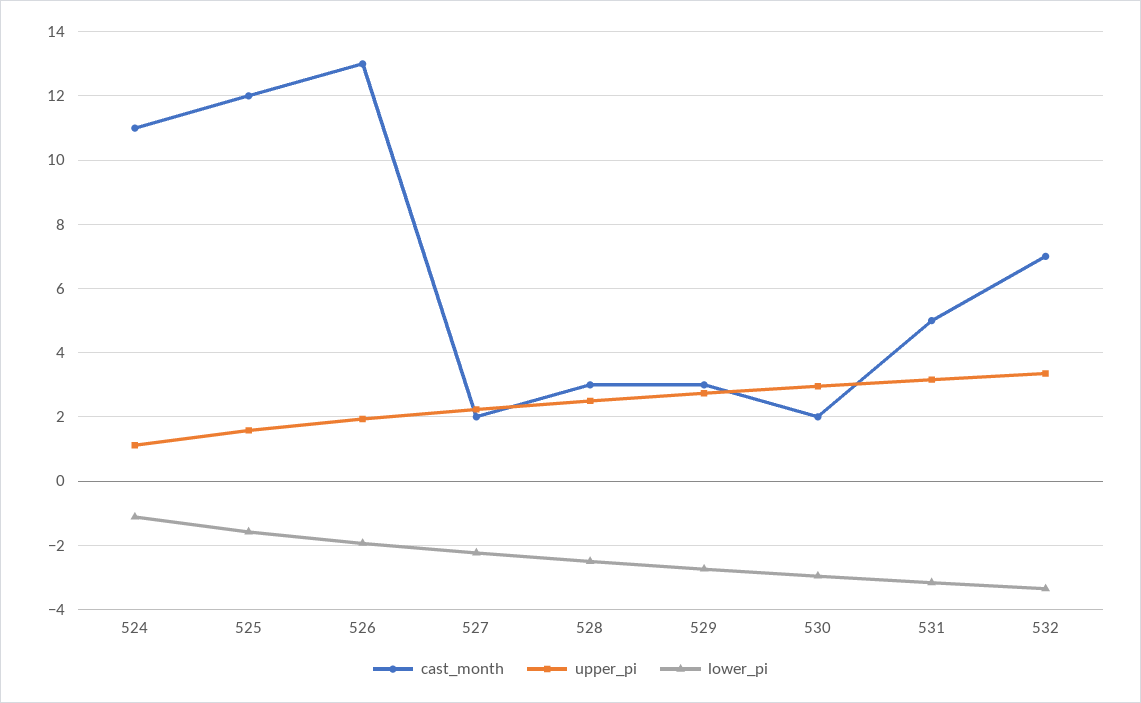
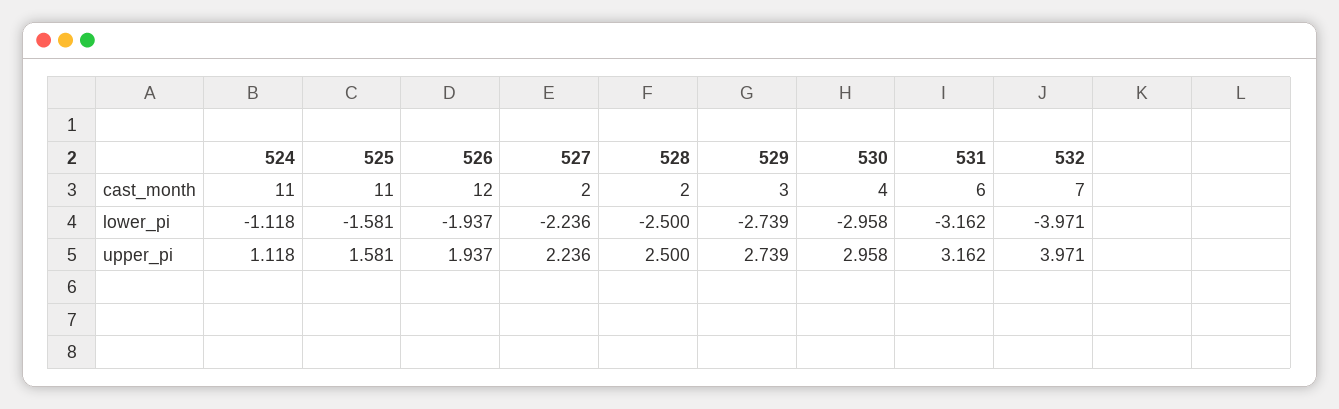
cast_month, 525: 12 -> 11
cast_month, 526: 13 -> 12
cast_month, 528: 3 -> 2
cast_month, 530: 2 -> 4
cast_month, 531: 5 -> 6
upper_pi, 532: 3.4 -> 3.971
lower_pi, 532: -3.4 -> -3.971

